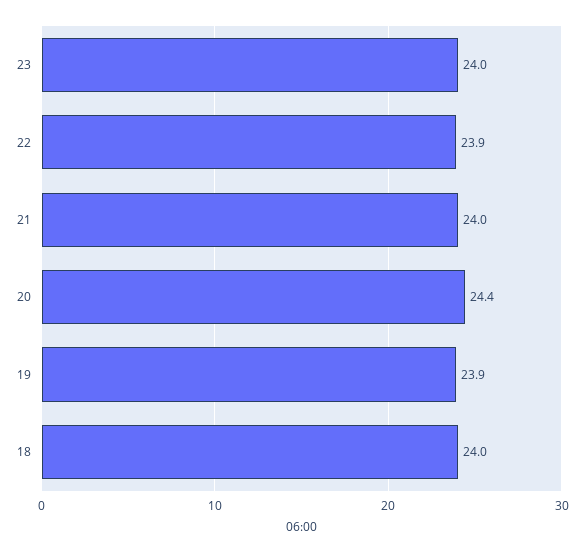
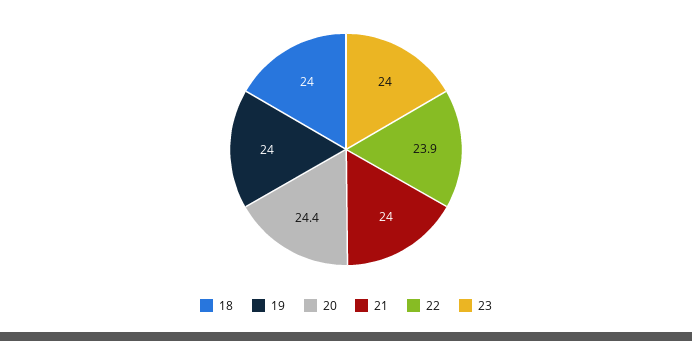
19: 23.9 -> 24

